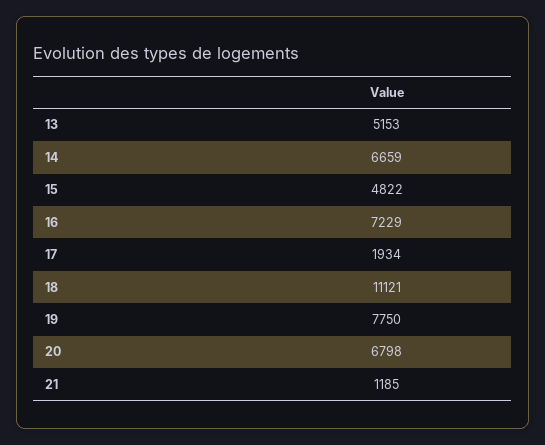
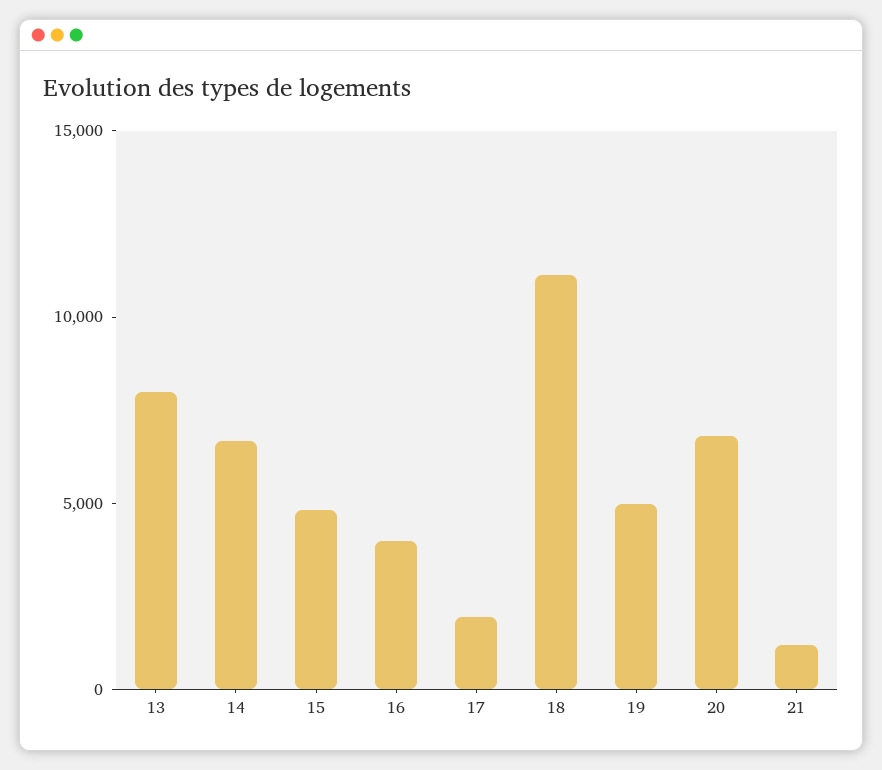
13: 5153 -> 8000
16: 7229 -> 4000
19: 7750 -> 5000

